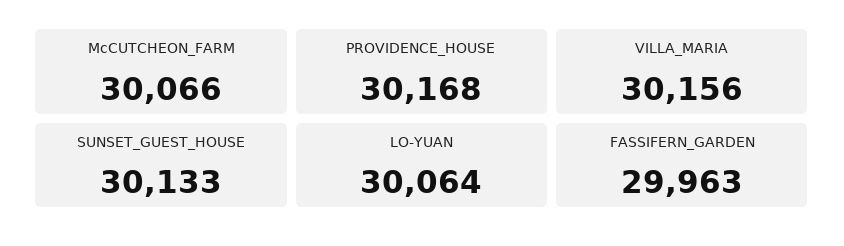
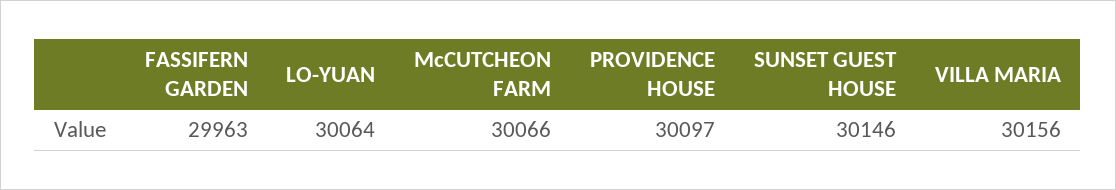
PROVIDENCE_HOUSE: 30168 -> 30097
SUNSET_GUEST_HOUSE: 30133 -> 30146

